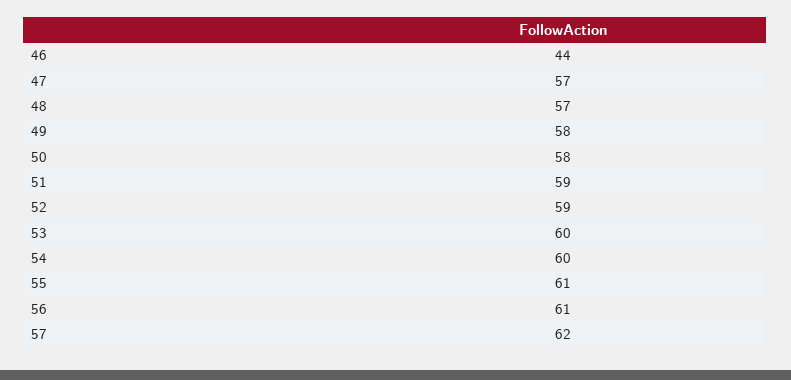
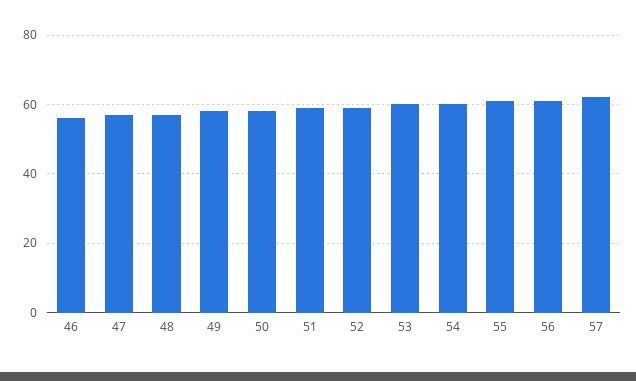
46: 44 -> 55

